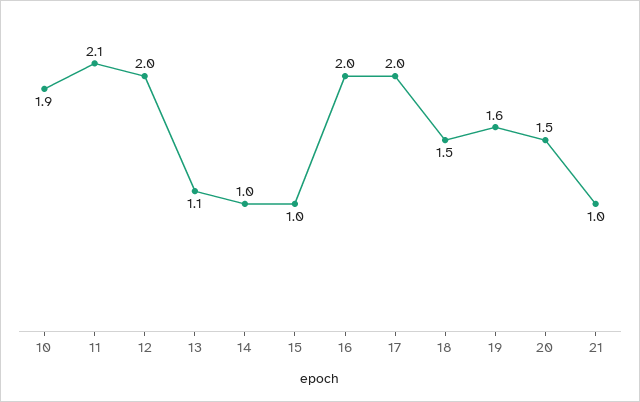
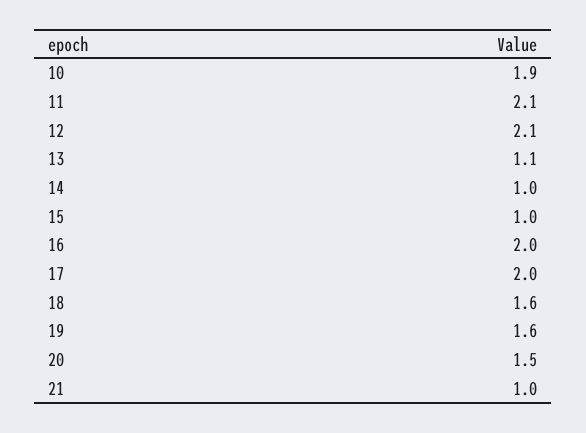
12: 2 -> 2.1
18: 1.5 -> 1.6

